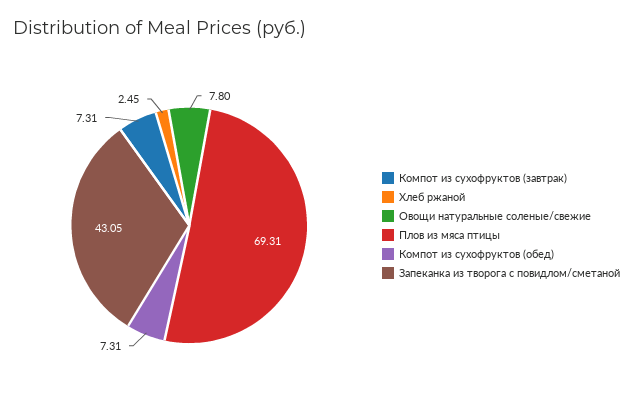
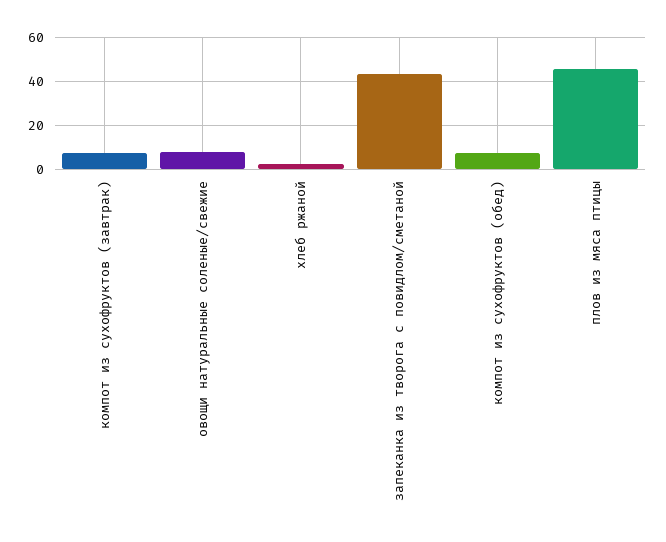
Плов из мяса птицы: 69.31 -> 45

